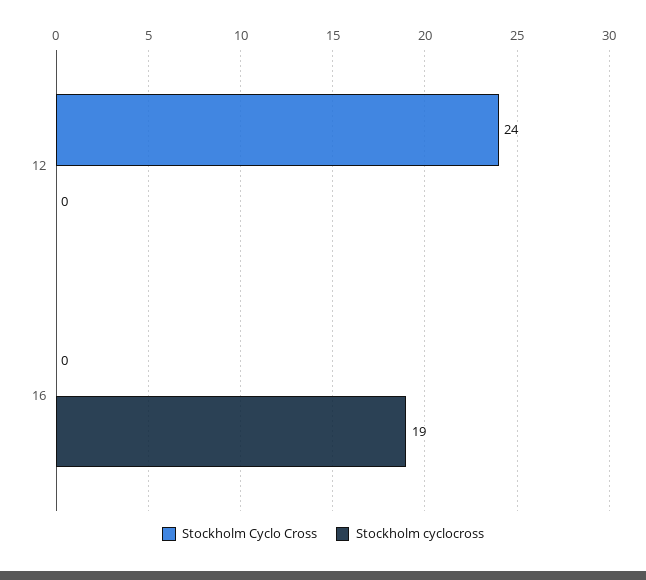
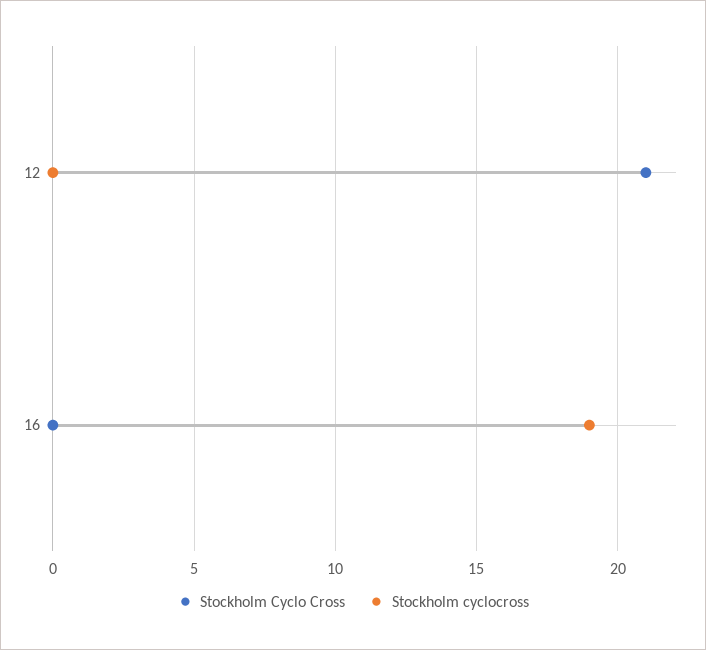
Stockholm Cyclo Cross, 12: 24 -> 21

